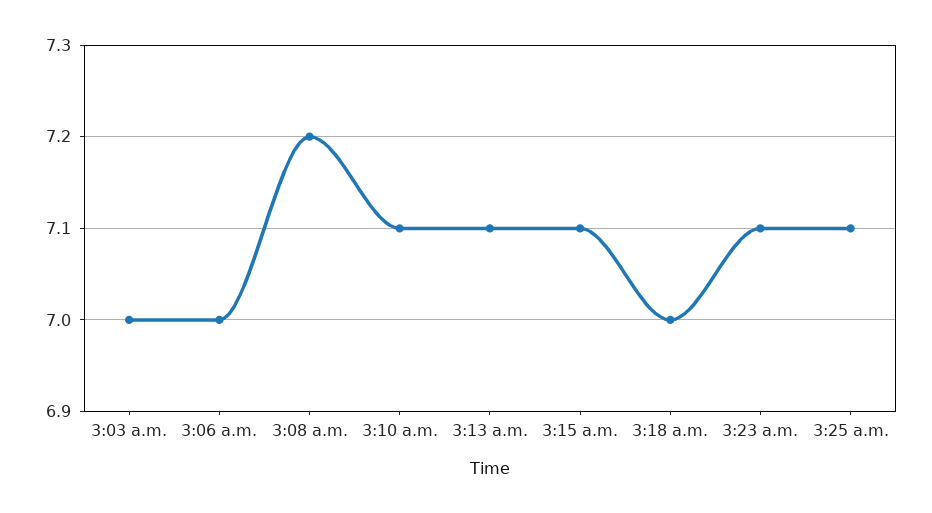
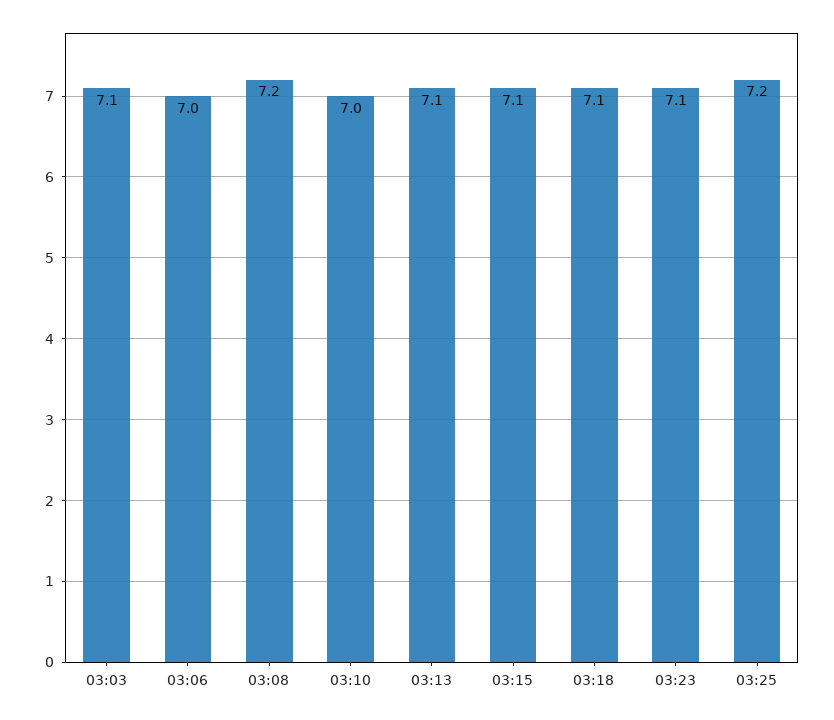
3:03 a.m.: 7 -> 7.1
3:10 a.m.: 7.1 -> 7
3:18 a.m.: 7 -> 7.1
3:25 a.m.: 7.1 -> 7.2

